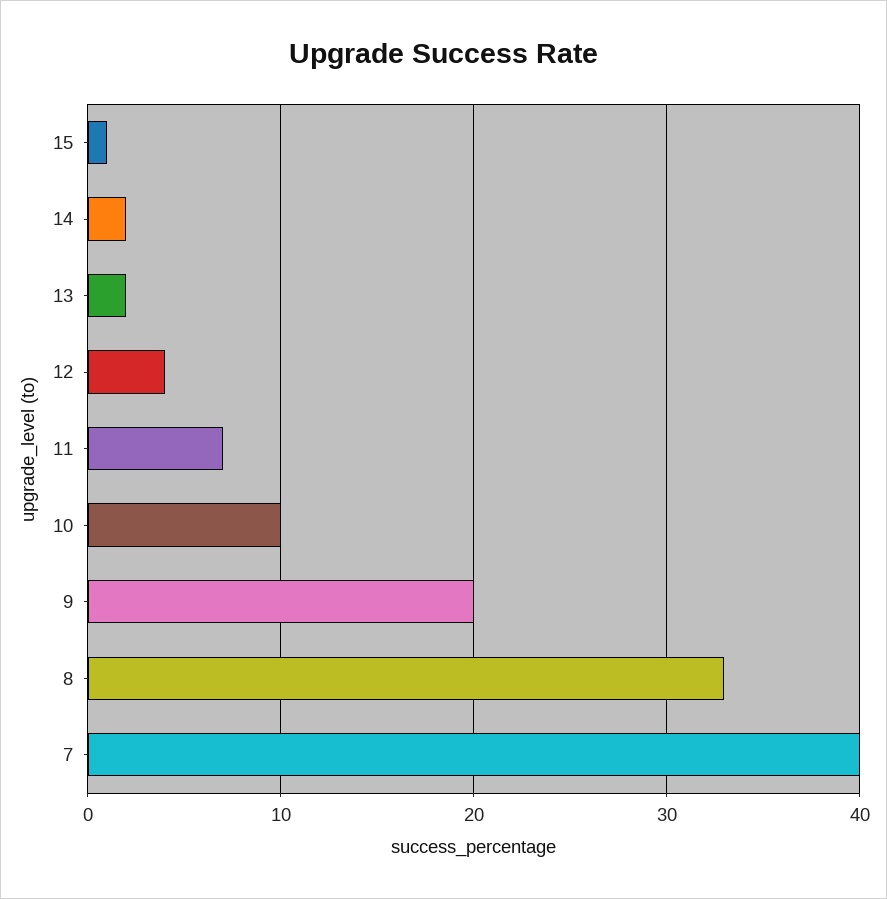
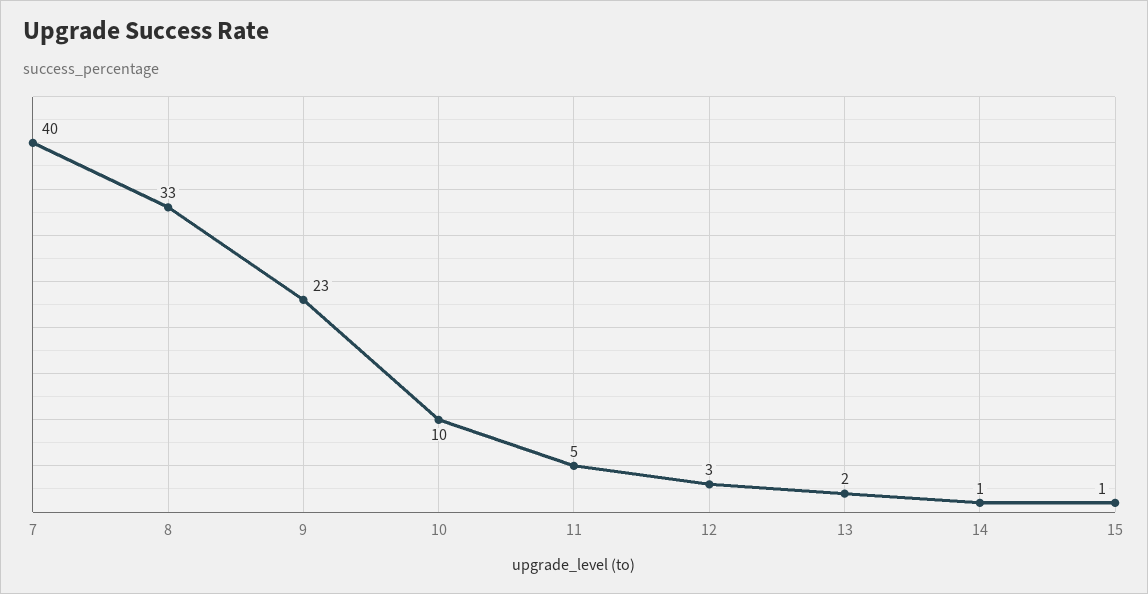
14: 2 -> 1
12: 4 -> 3
11: 7 -> 5
9: 20 -> 23

